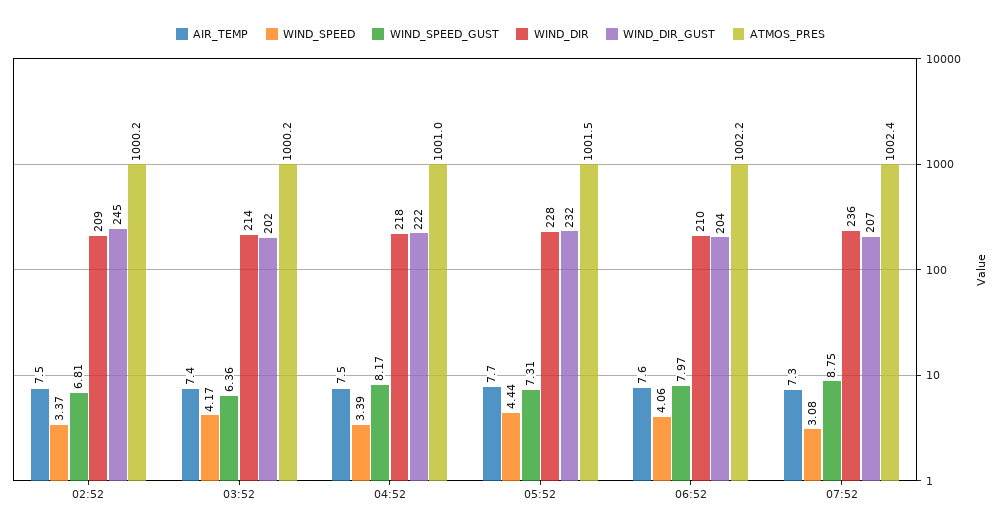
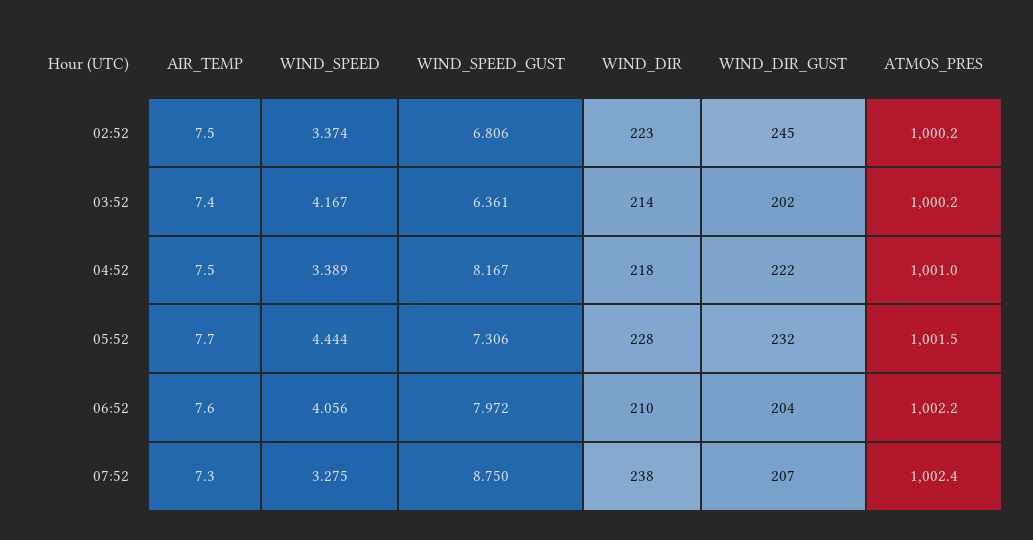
WIND_DIR, 02:52: 209 -> 223
WIND_SPEED, 07:52: 3.08 -> 3.275
WIND_DIR, 07:52: 236 -> 238

